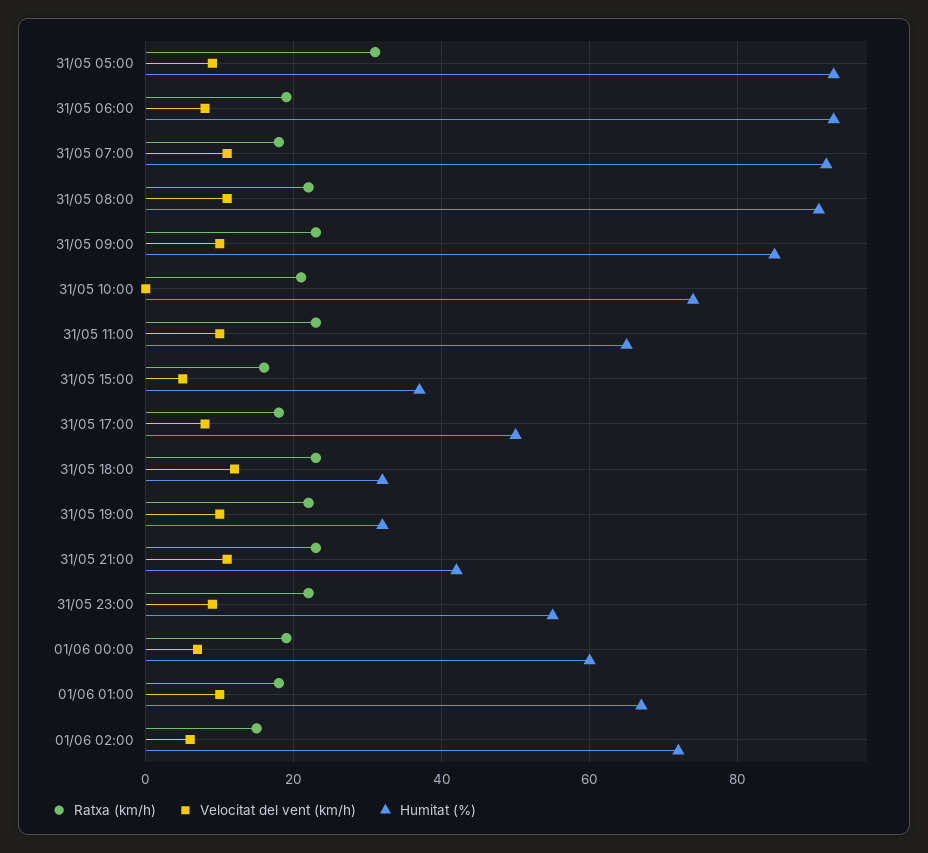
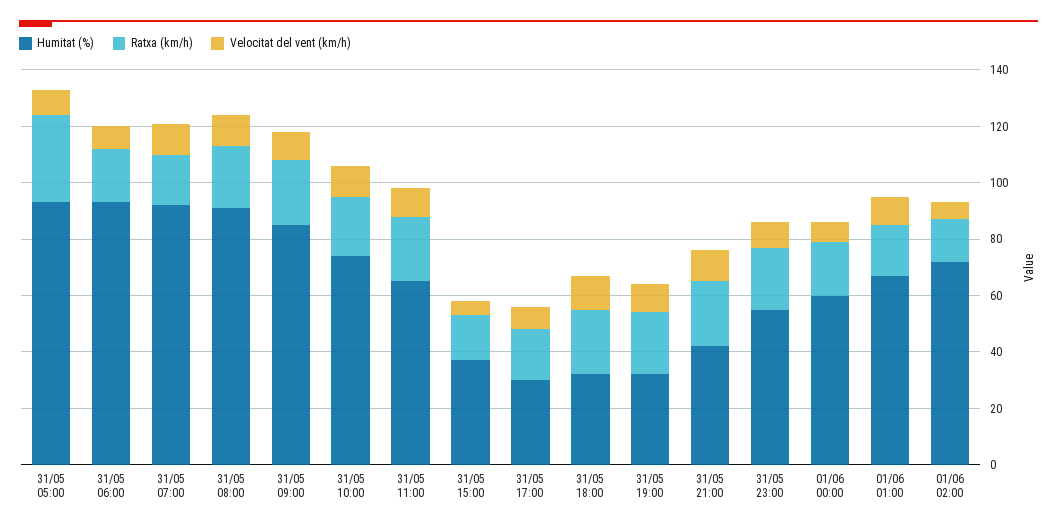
Velocitat del vent (km/h), 31/05 10:00: 0 -> 10
Humitat (%), 31/05 17:00: 50 -> 30

